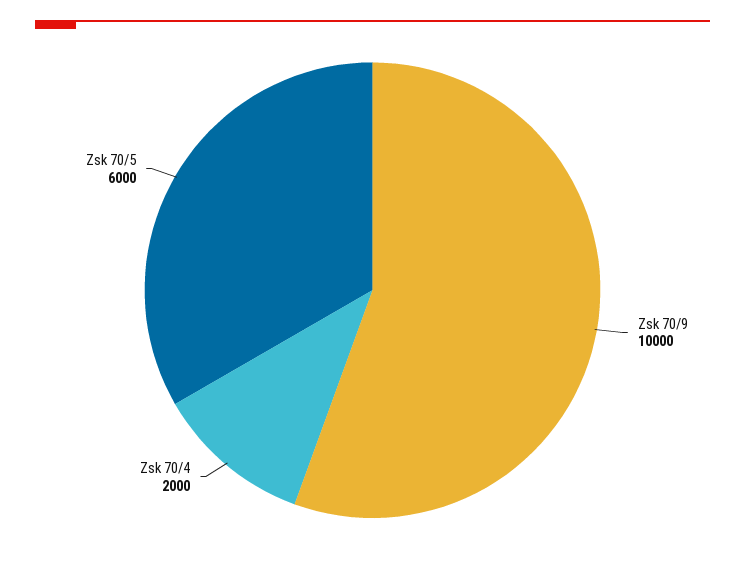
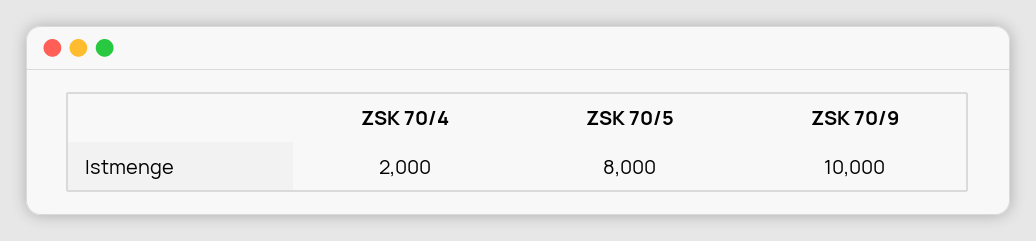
Zsk 70/5: 6000 -> 8000

